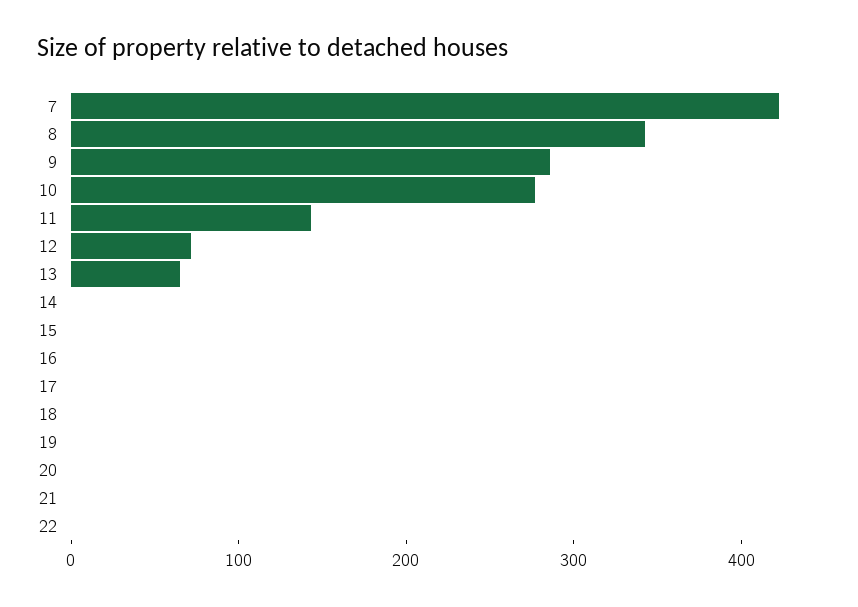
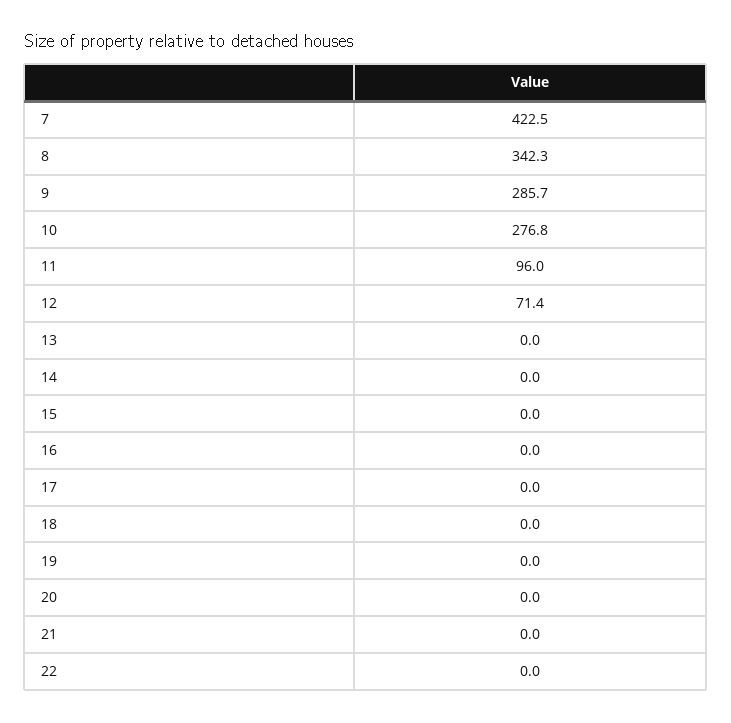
11: 140 -> 96
13: 60 -> 0

